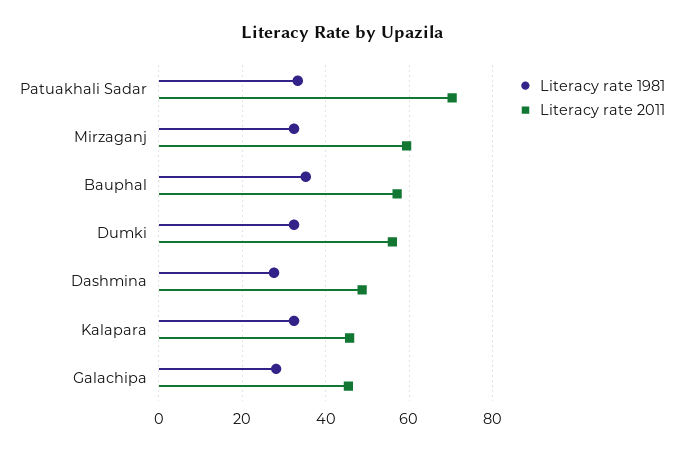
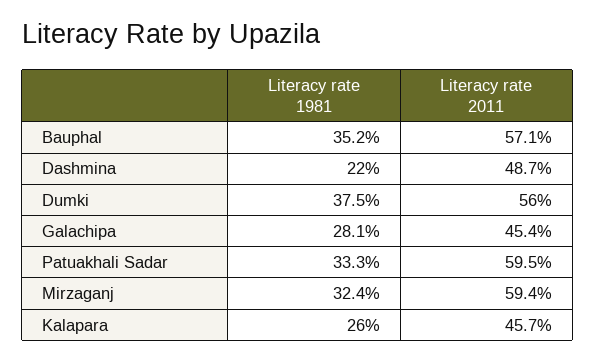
Literacy rate 2011, Patuakhali Sadar: 70 -> 59.5
Literacy rate 1981, Dumki: 32 -> 37.5
Literacy rate 1981, Dashmina: 28 -> 22
Literacy rate 1981, Kalapara: 32 -> 26

